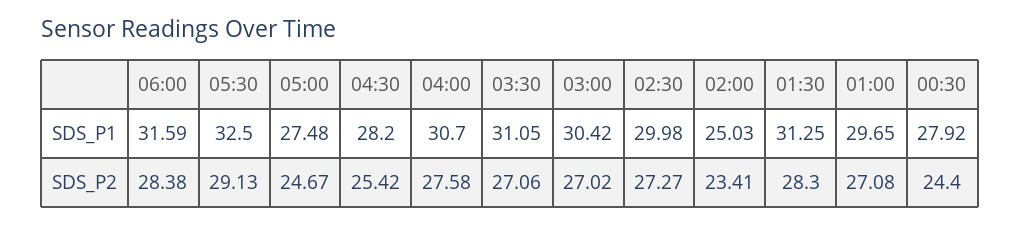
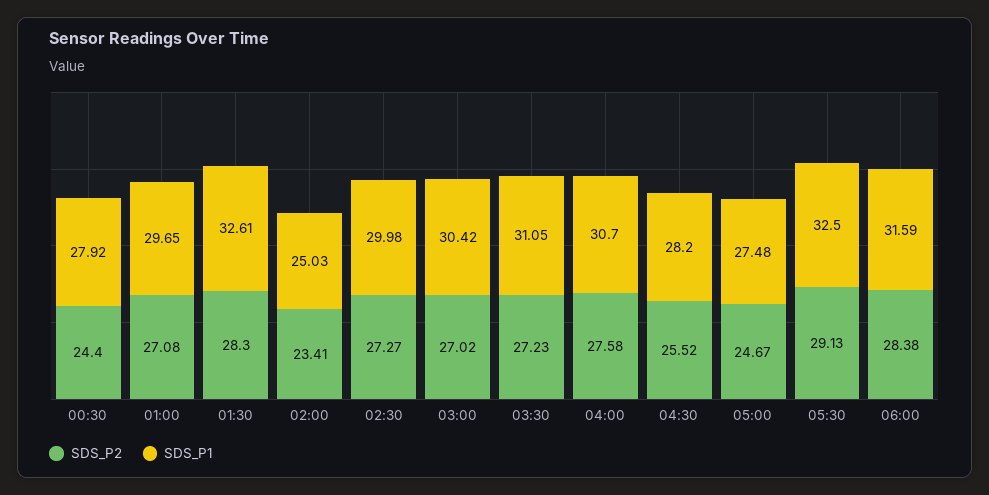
SDS_P1, 01:30: 31.25 -> 32.61
SDS_P2, 04:30: 25.42 -> 25.52
SDS_P2, 03:30: 27.06 -> 27.23

